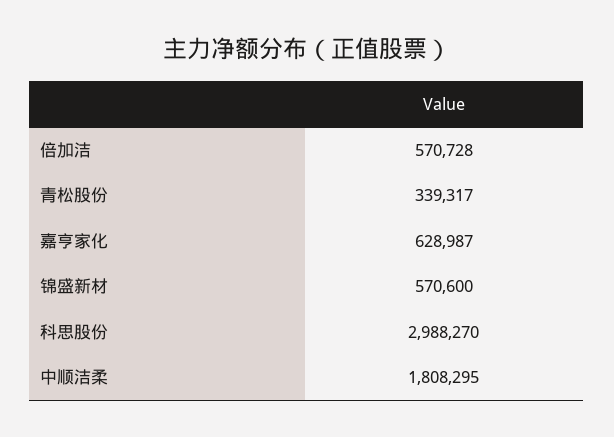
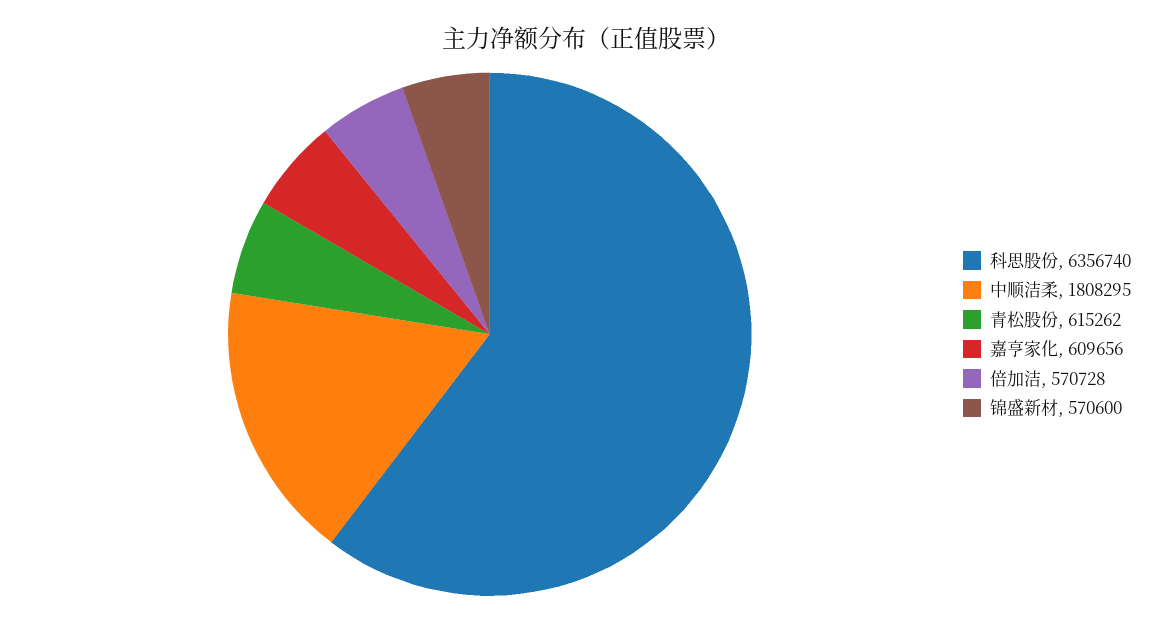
青松股份: 339317 -> 615262
嘉亨家化: 628987 -> 609656
科思股份: 2988270 -> 6356740

